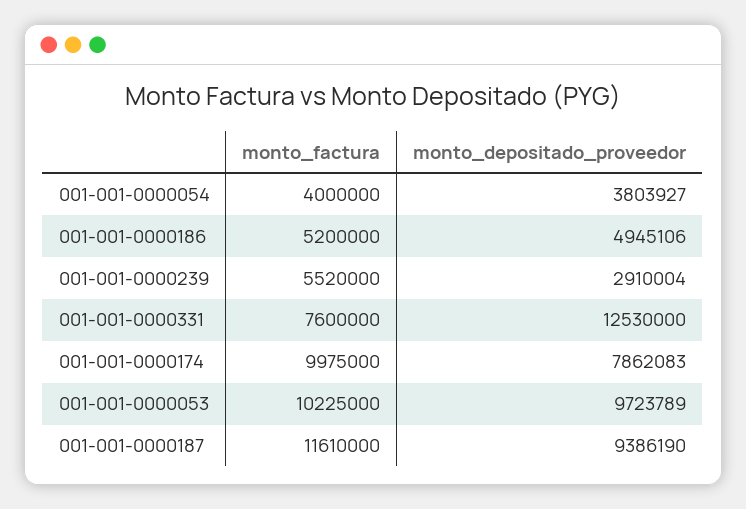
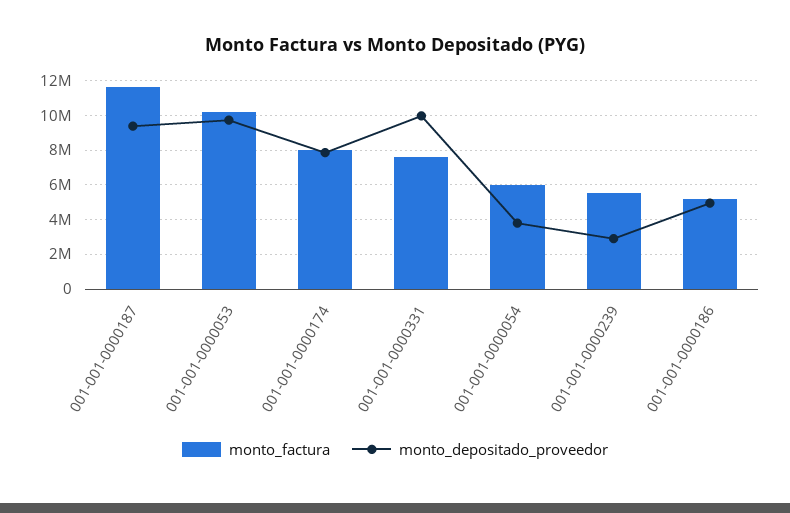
monto_factura, 001-001-0000054: 4000000 -> 6000000
monto_depositado_proveedor, 001-001-0000331: 12530000 -> 10000000
monto_factura, 001-001-0000174: 9975000 -> 8000000

